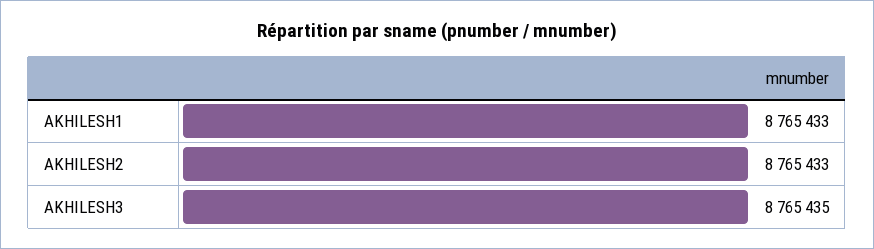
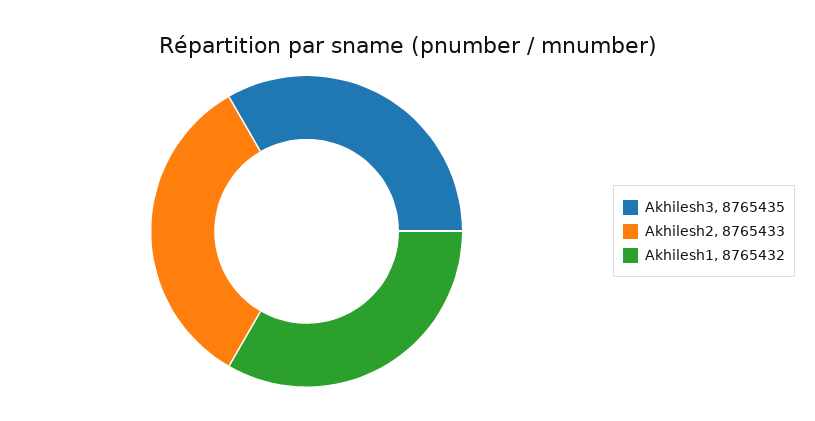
AKHILESH1: 8765433 -> 8765432

